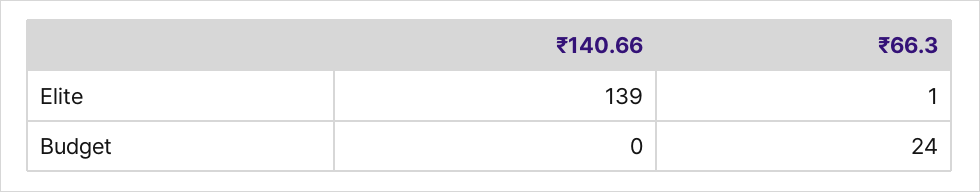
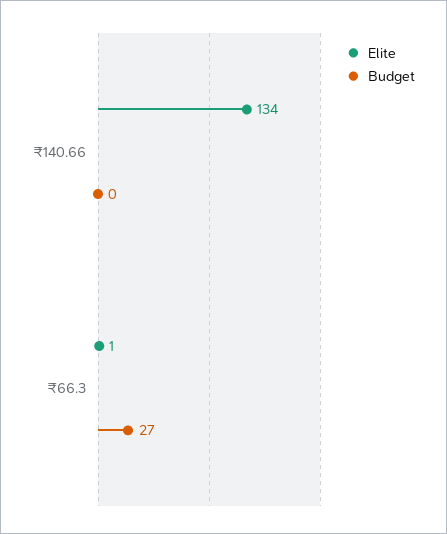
Elite, ₹140.66: 139 -> 134
Budget, ₹66.3: 24 -> 27

